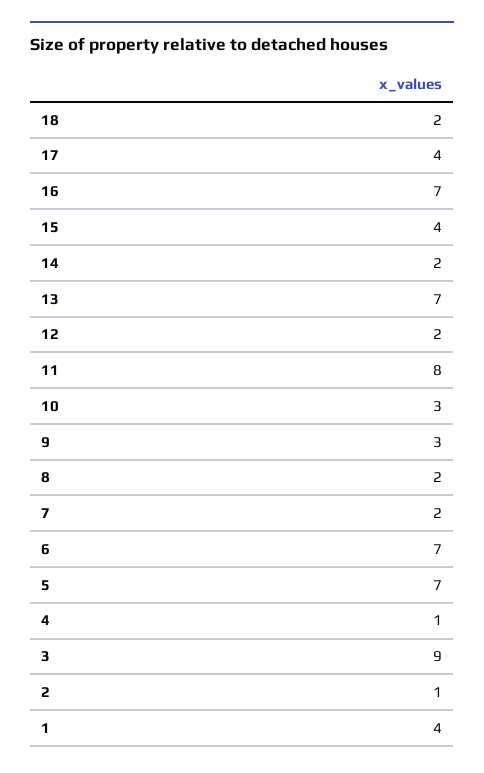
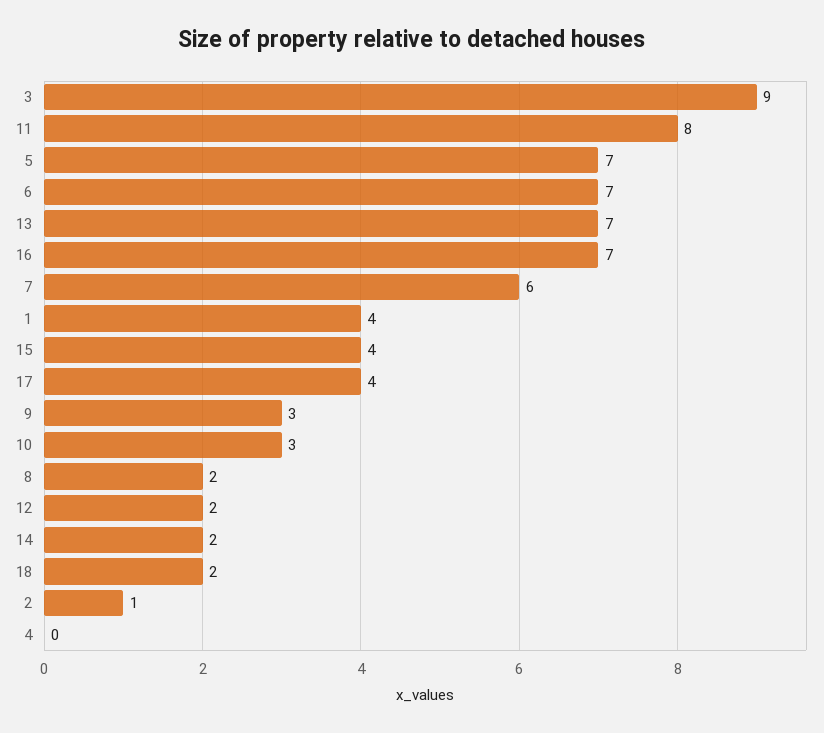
7: 2 -> 6
4: 1 -> 0

